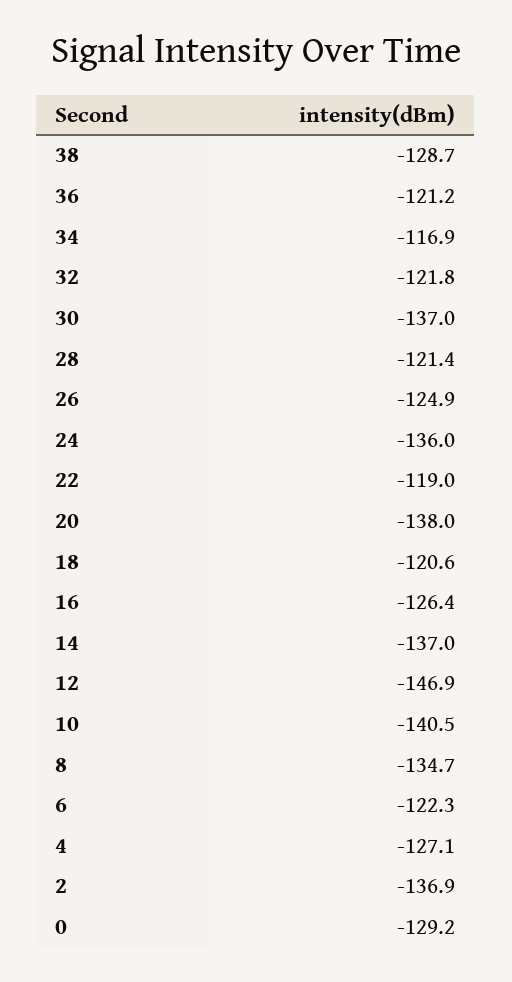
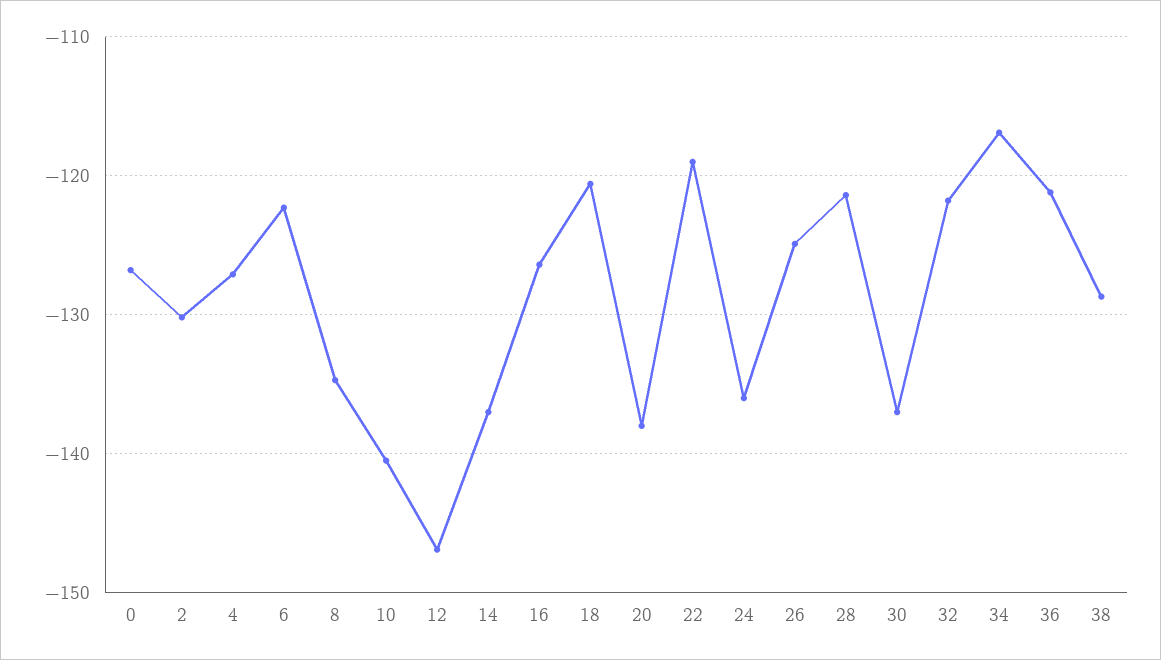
2: -136.9 -> -130
0: -129.2 -> -127

